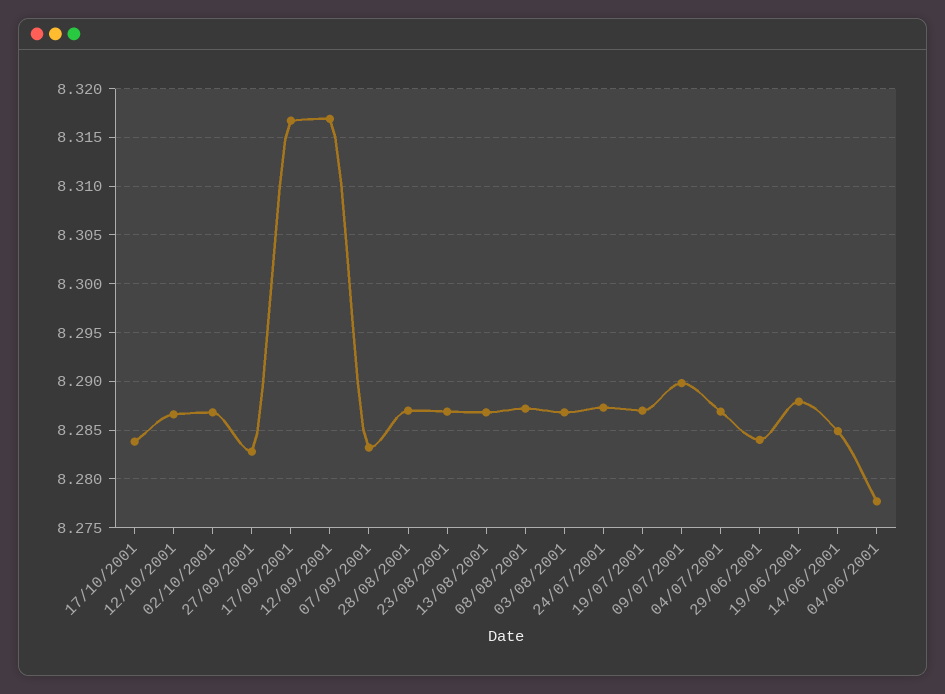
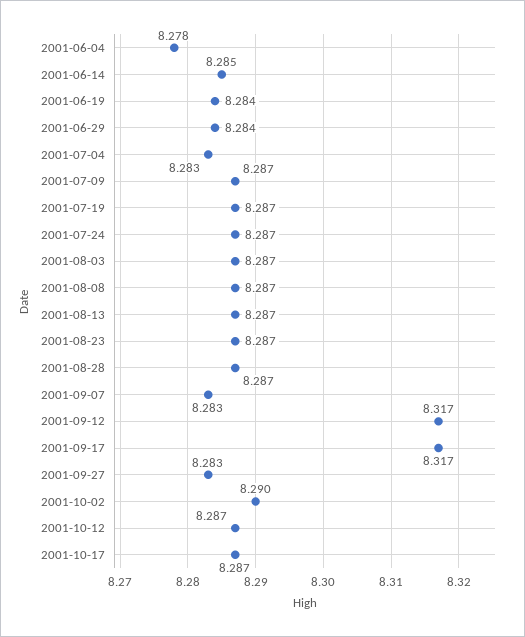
17/10/2001: 8.284 -> 8.287
02/10/2001: 8.287 -> 8.29
09/07/2001: 8.29 -> 8.287
04/07/2001: 8.287 -> 8.283
19/06/2001: 8.288 -> 8.284

